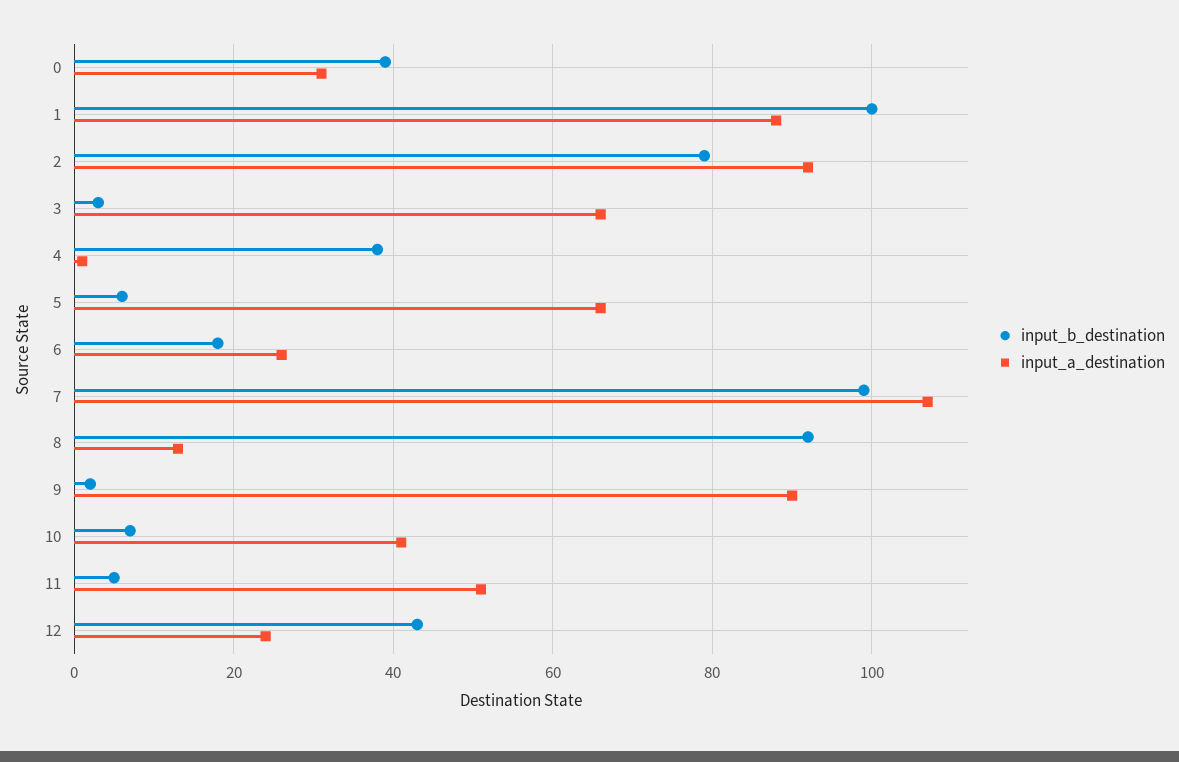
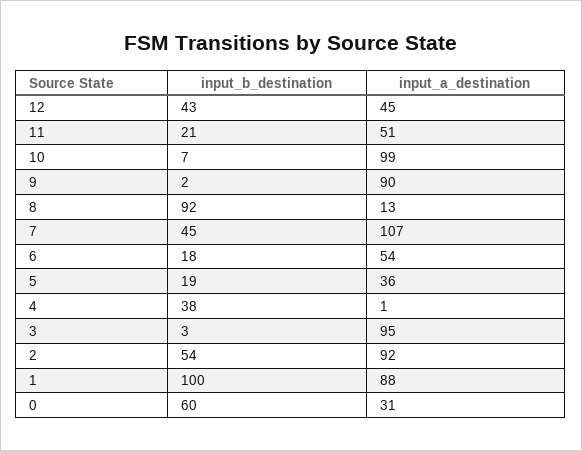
input_b_destination, 0: 40 -> 60
input_b_destination, 2: 80 -> 54
input_a_destination, 3: 65 -> 95
input_b_destination, 5: 5 -> 19
input_a_destination, 5: 65 -> 36
input_a_destination, 6: 25 -> 54
input_b_destination, 7: 100 -> 45
input_a_destination, 10: 40 -> 99
input_b_destination, 11: 5 -> 21
input_a_destination, 12: 25 -> 45

